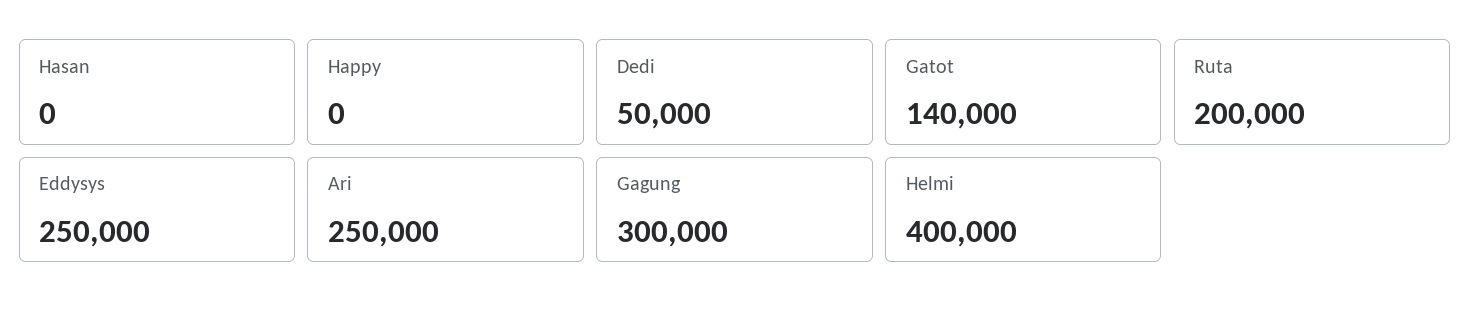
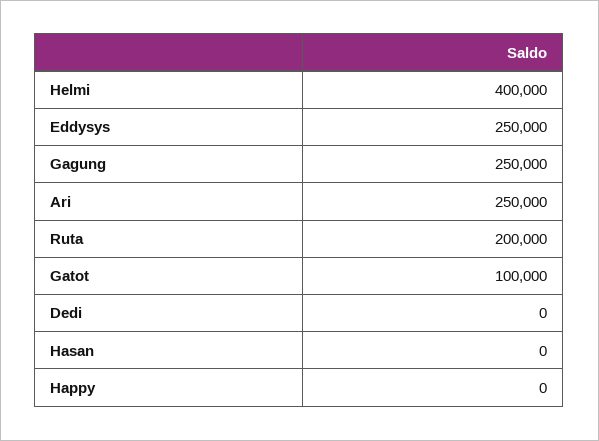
Dedi: 50000 -> 0
Gatot: 140000 -> 100000
Gagung: 300000 -> 250000

